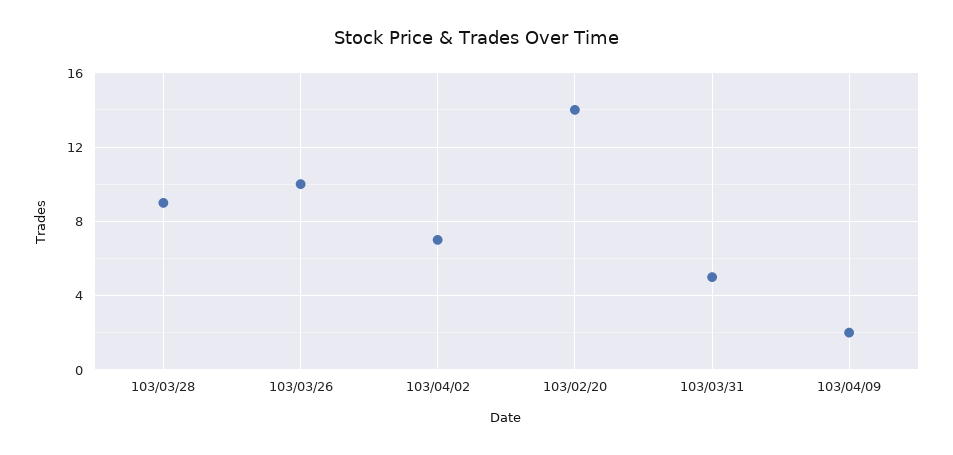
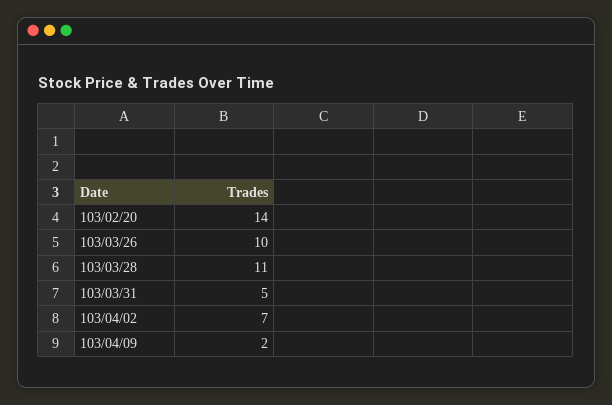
103/03/28: 9 -> 11

